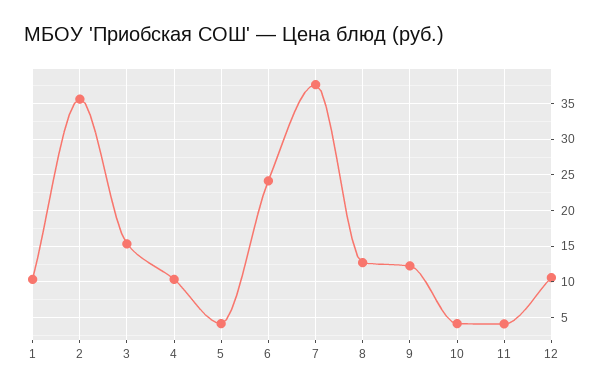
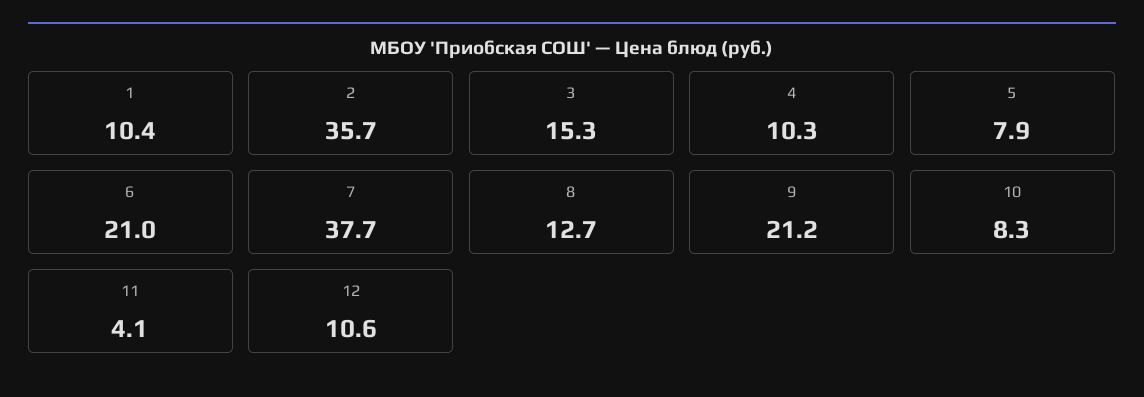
5: 4 -> 7.9
6: 24 -> 21
9: 12 -> 21.2
10: 4 -> 8.3

